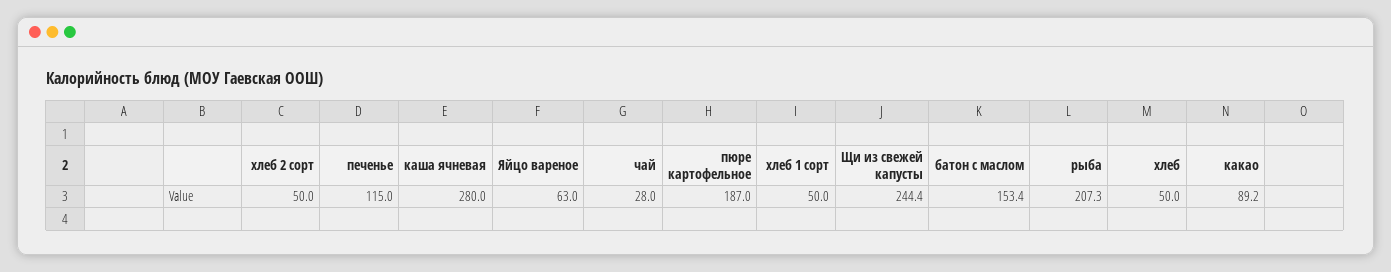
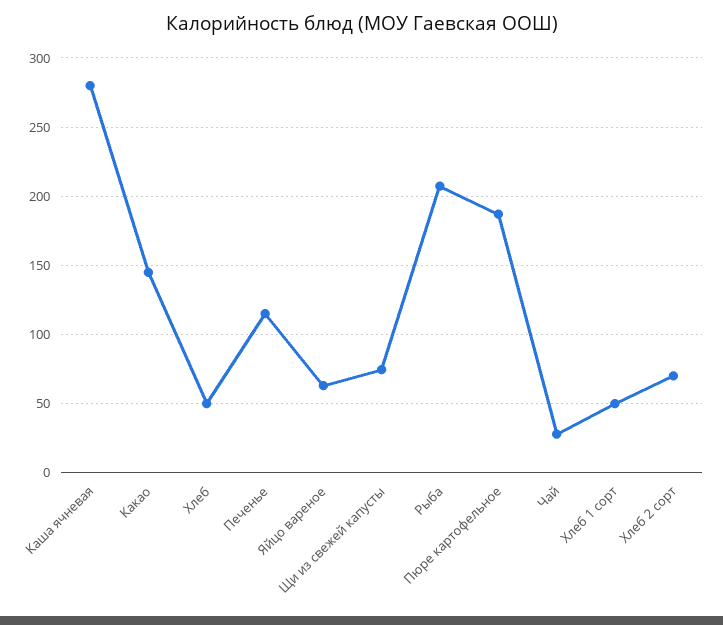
хлеб 2 сорт: 50 -> 70
Щи из свежей капусты: 244.4 -> 75
батон с маслом: 153.4 -> none
какао: 89.2 -> 145

